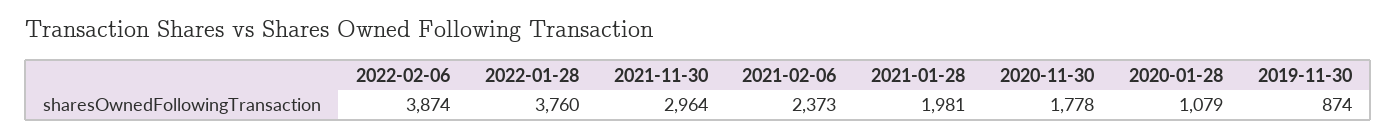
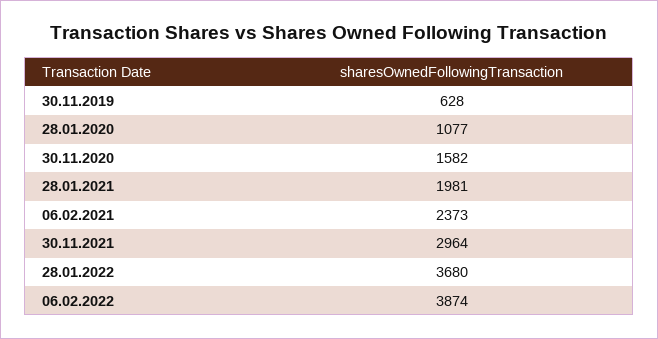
2022-01-28: 3760 -> 3680
2020-11-30: 1778 -> 1582
2020-01-28: 1079 -> 1077
2019-11-30: 874 -> 628

